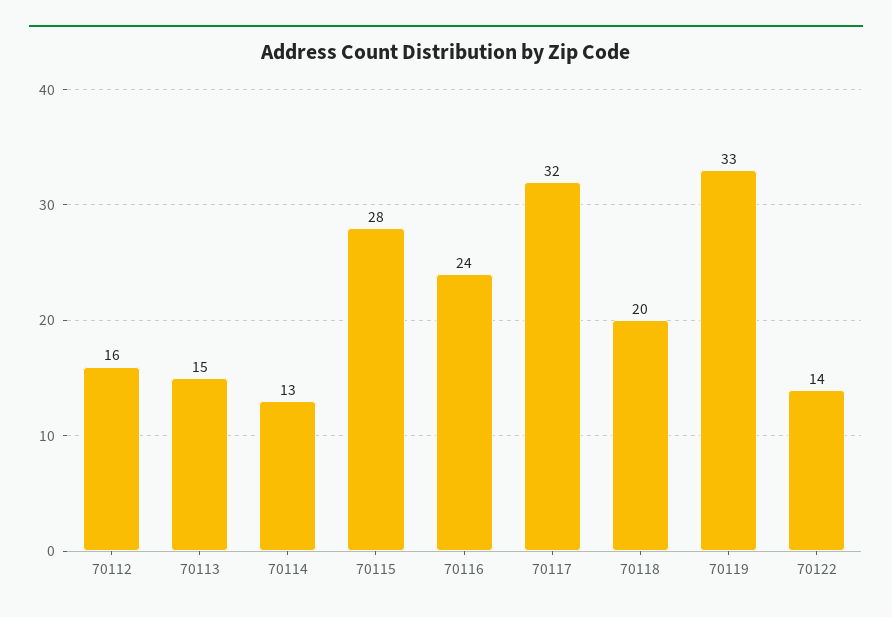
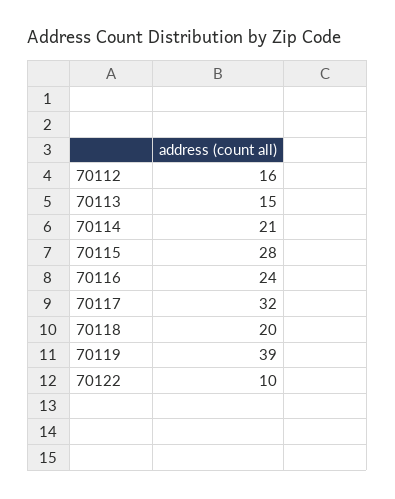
70114: 13 -> 21
70119: 33 -> 39
70122: 14 -> 10

